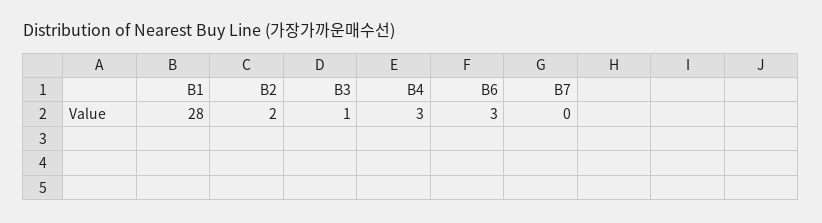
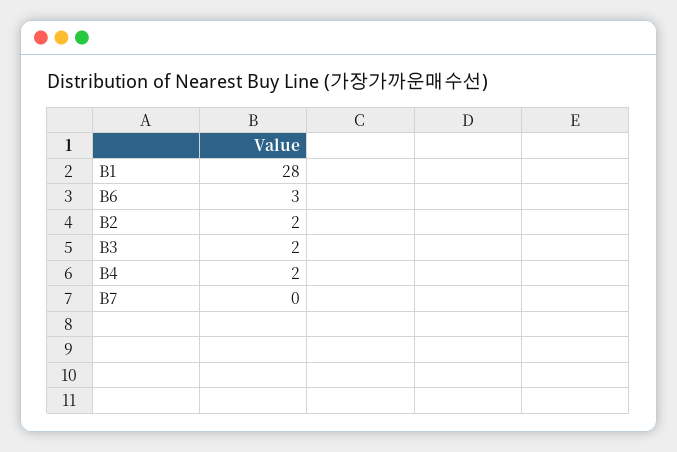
B3: 1 -> 2
B4: 3 -> 2

